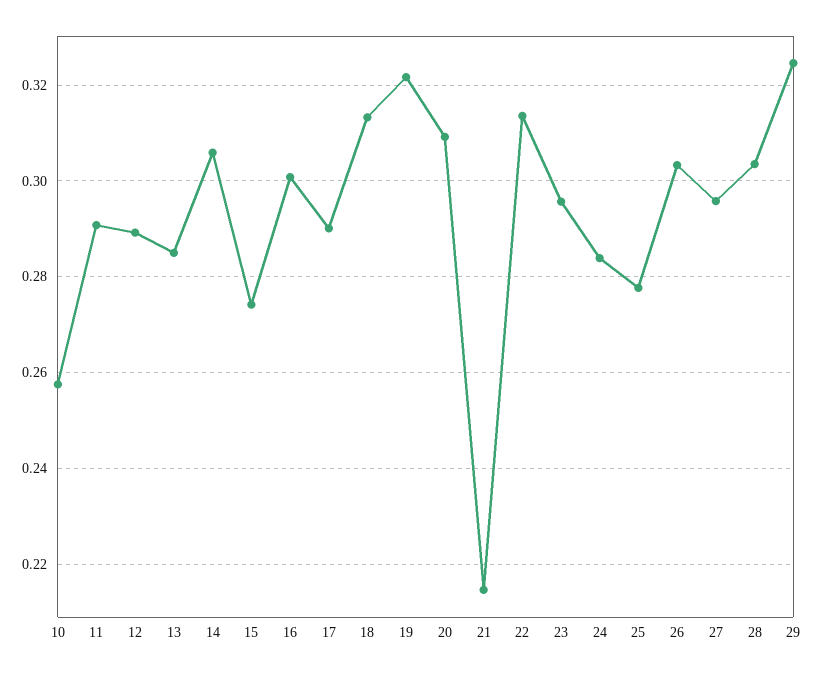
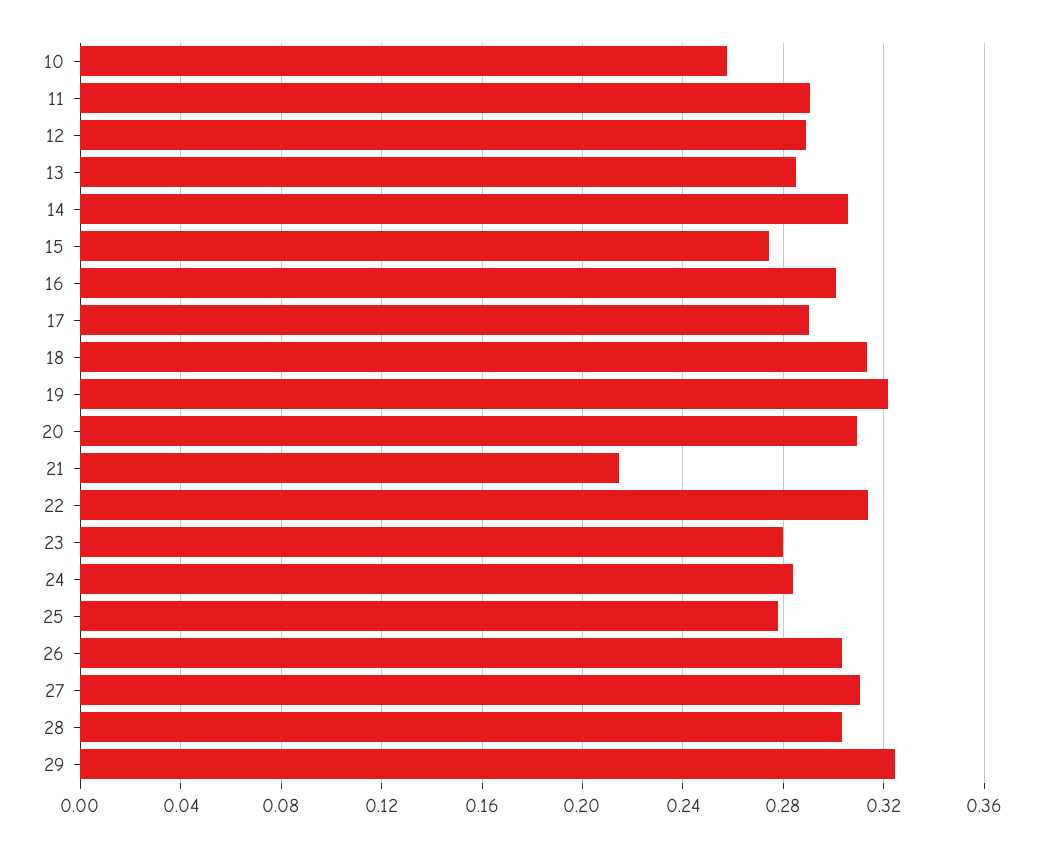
23: 0.296 -> 0.28
27: 0.296 -> 0.31

